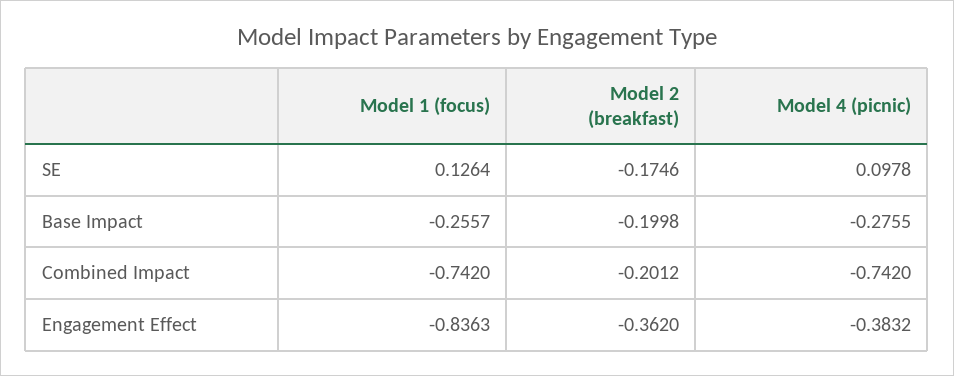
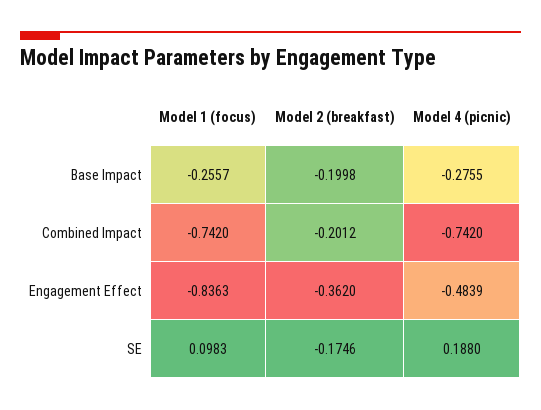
Model 1 (focus), SE: 0.1264 -> 0.0983
Model 4 (picnic), SE: 0.0978 -> 0.188
Model 4 (picnic), Engagement Effect: -0.3832 -> -0.4839

